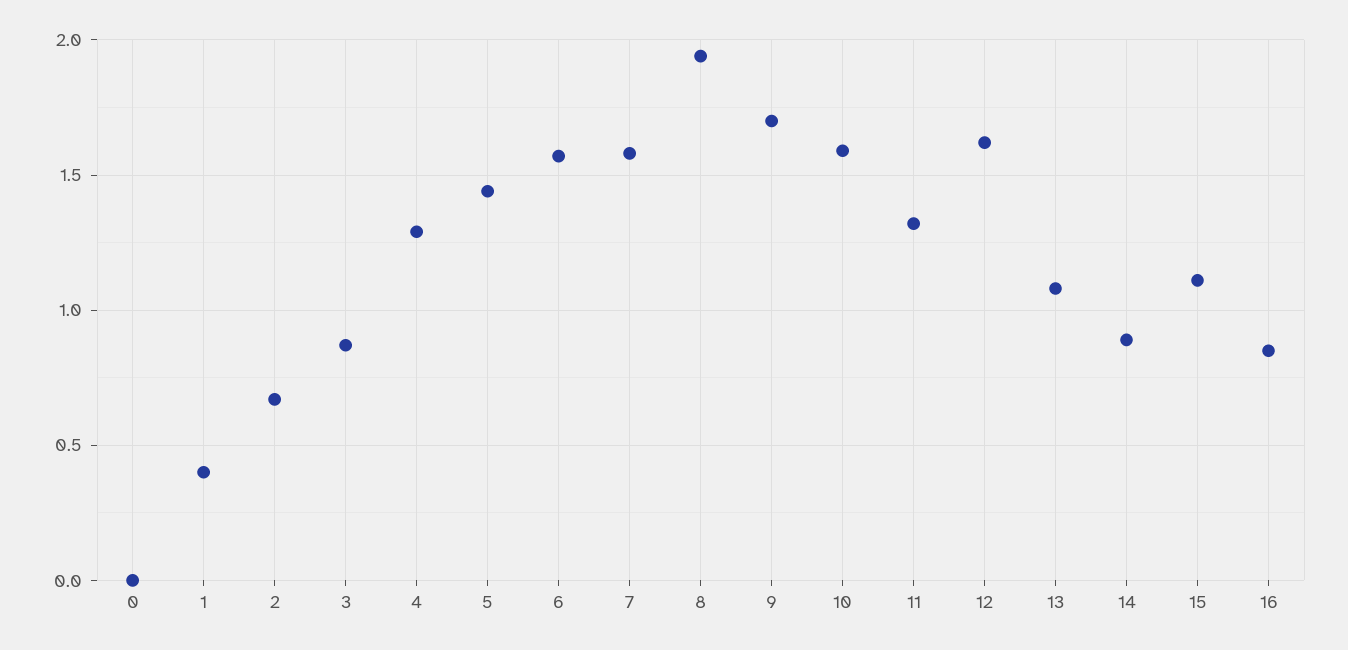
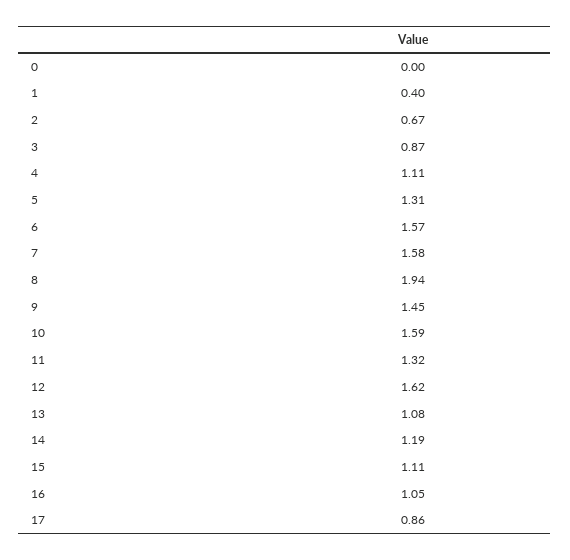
4: 1.3 -> 1.11
5: 1.45 -> 1.31
9: 1.7 -> 1.45
14: 0.9 -> 1.19
16: 0.85 -> 1.05
17: none -> 0.86

